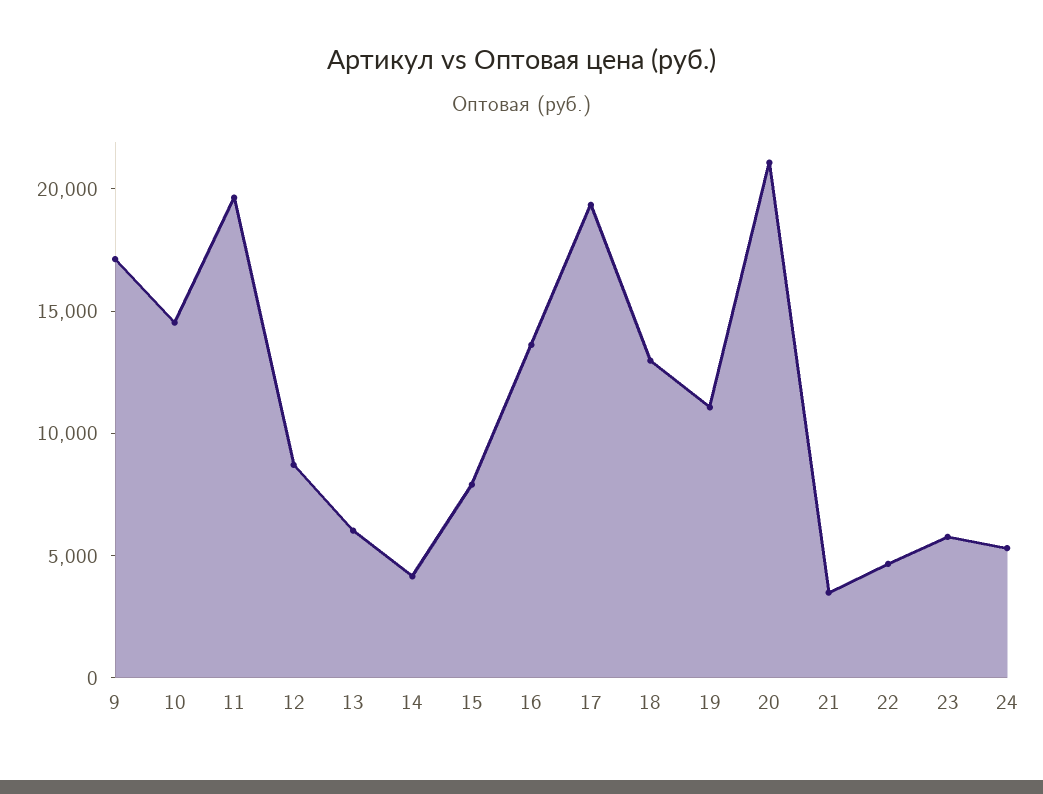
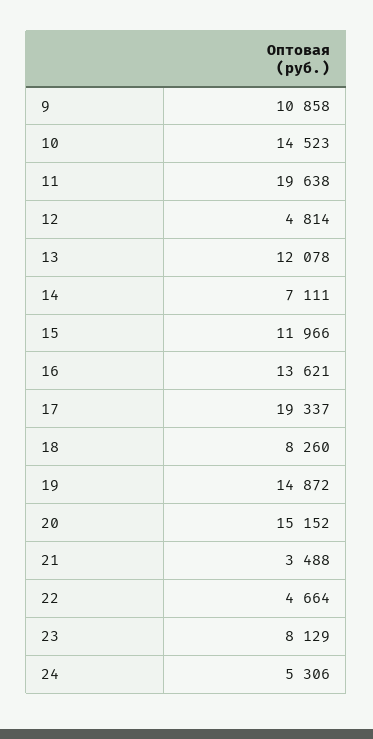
9: 17000 -> 10858
12: 9000 -> 4814
13: 6000 -> 12078
14: 4000 -> 7111
15: 8000 -> 11966
18: 13000 -> 8260
19: 11000 -> 14872
20: 21000 -> 15152
23: 6000 -> 8129

